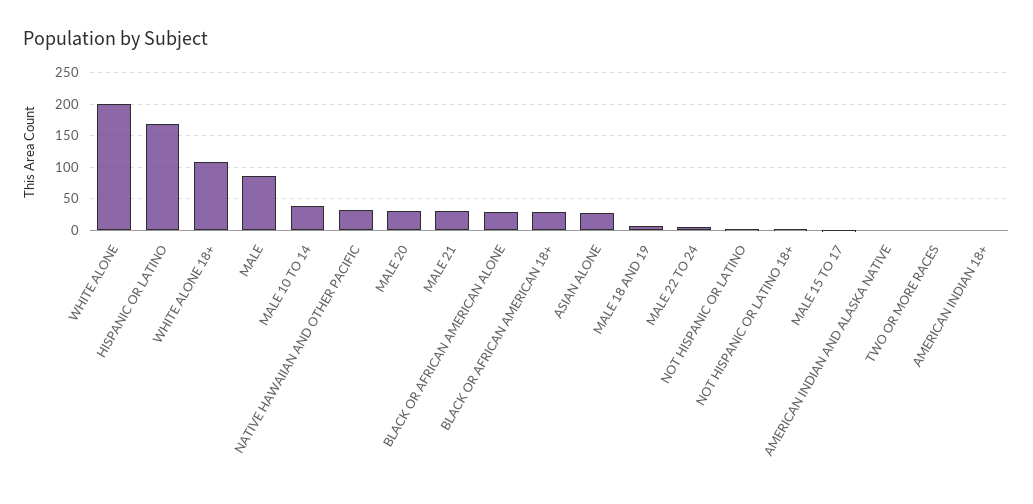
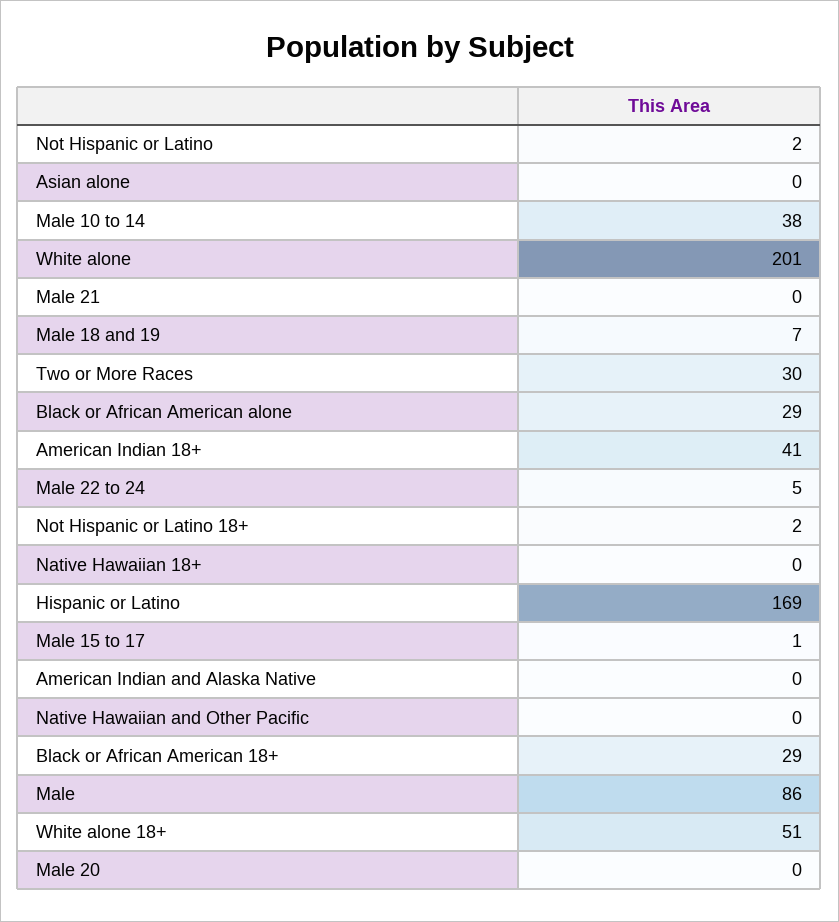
WHITE ALONE 18+: 110 -> 51
NATIVE HAWAIIAN AND OTHER PACIFIC: 30 -> 0
MALE 20: 30 -> 0
MALE 21: 30 -> 0
ASIAN ALONE: 30 -> 0
TWO OR MORE RACES: 0 -> 30
AMERICAN INDIAN 18+: 0 -> 41
Native Hawaiian 18+: none -> 0

